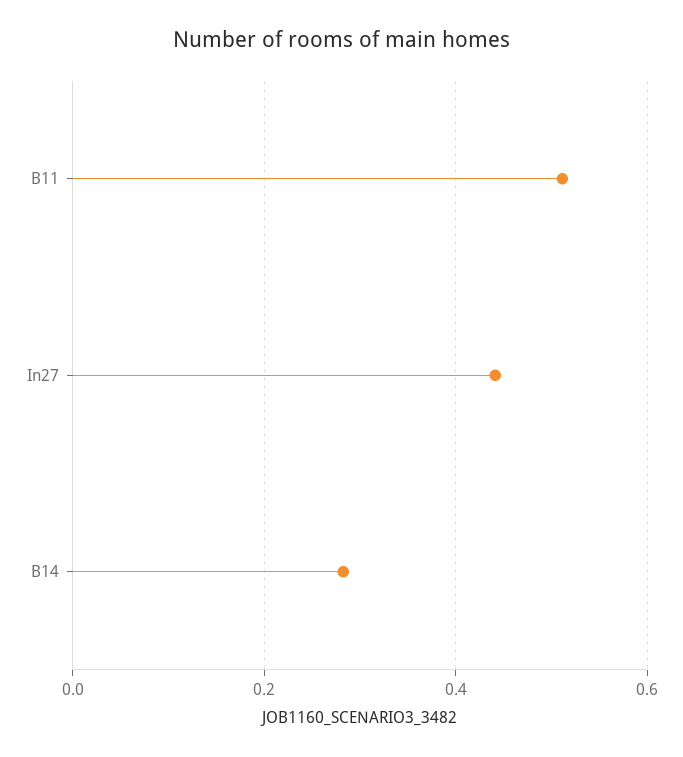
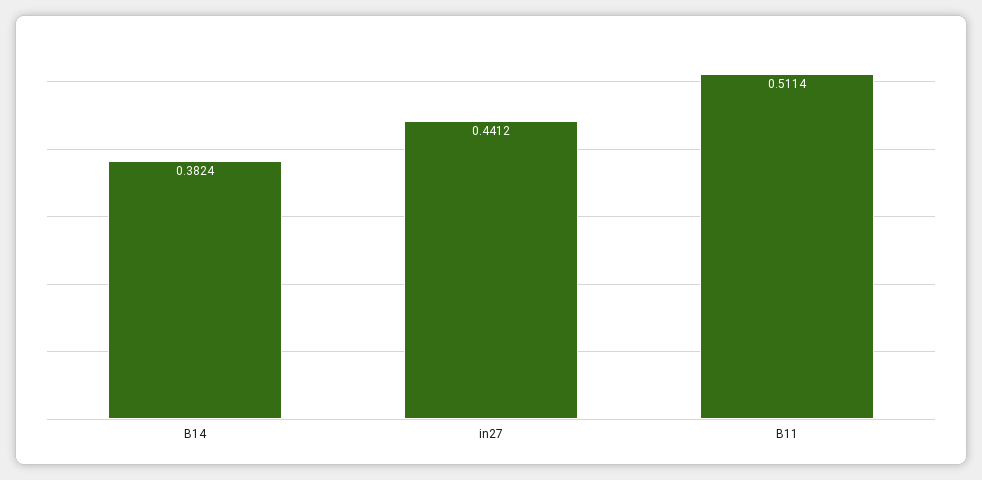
B14: 0.28 -> 0.3824

